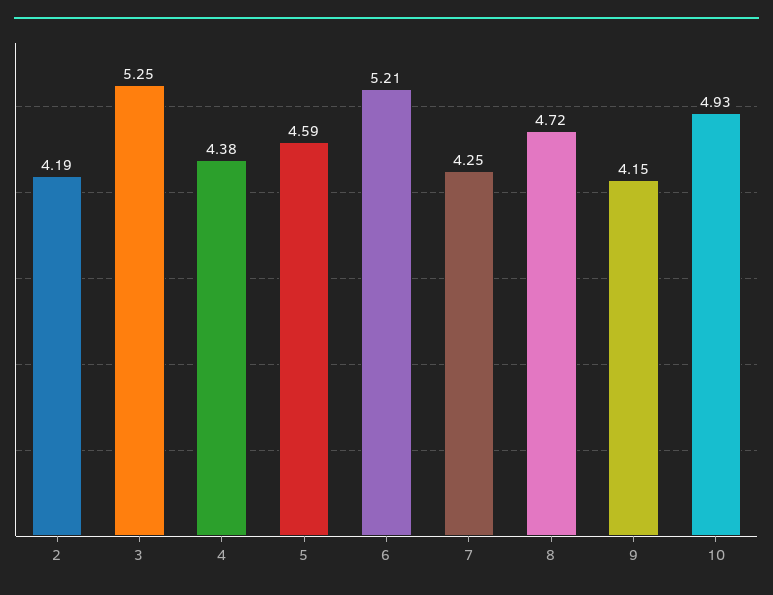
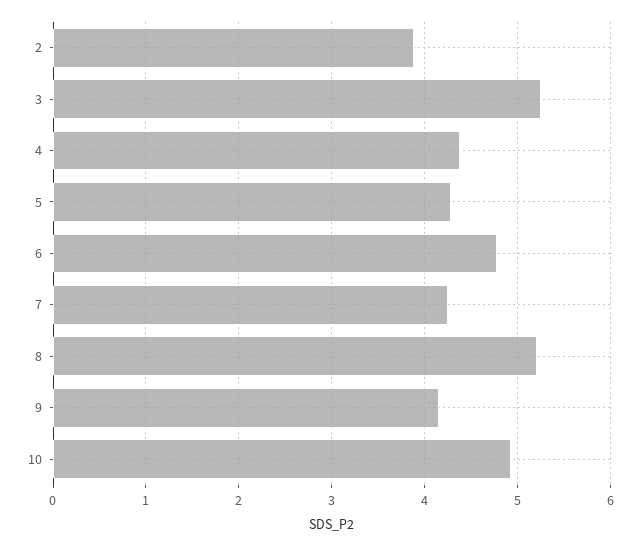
2: 4.19 -> 3.9
5: 4.59 -> 4.3
6: 5.21 -> 4.8
8: 4.72 -> 5.2

